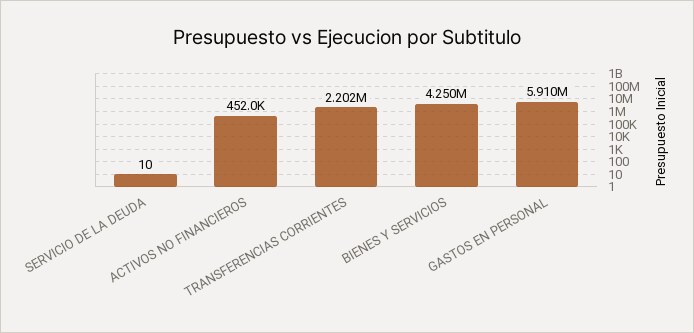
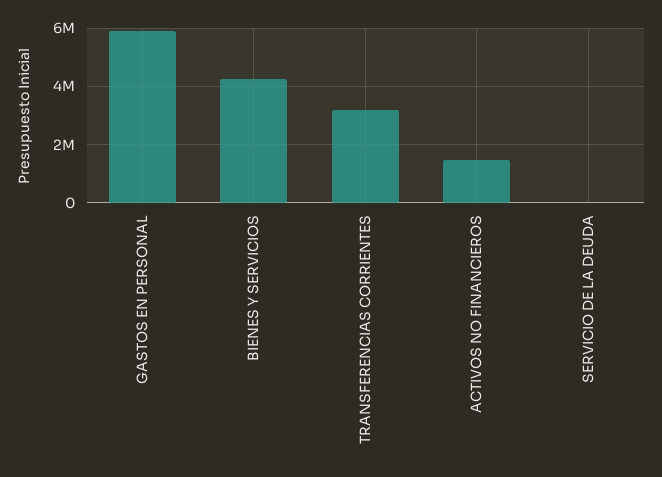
ACTIVOS NO FINANCIEROS: 452000 -> 1500000
TRANSFERENCIAS CORRIENTES: 2202000 -> 3250000

